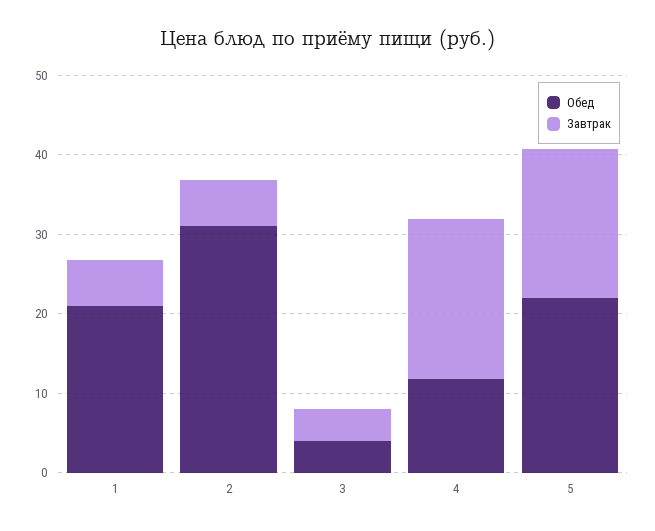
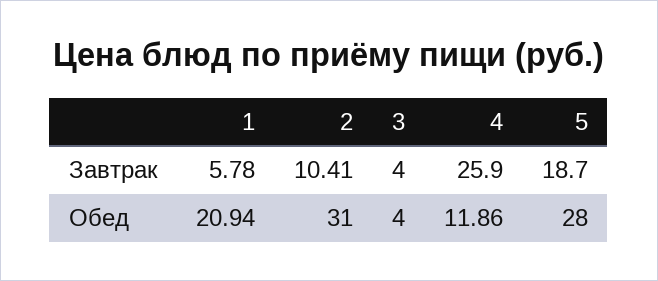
Завтрак, 2: 6 -> 10.41
Завтрак, 4: 20 -> 25.9
Обед, 5: 22 -> 28

